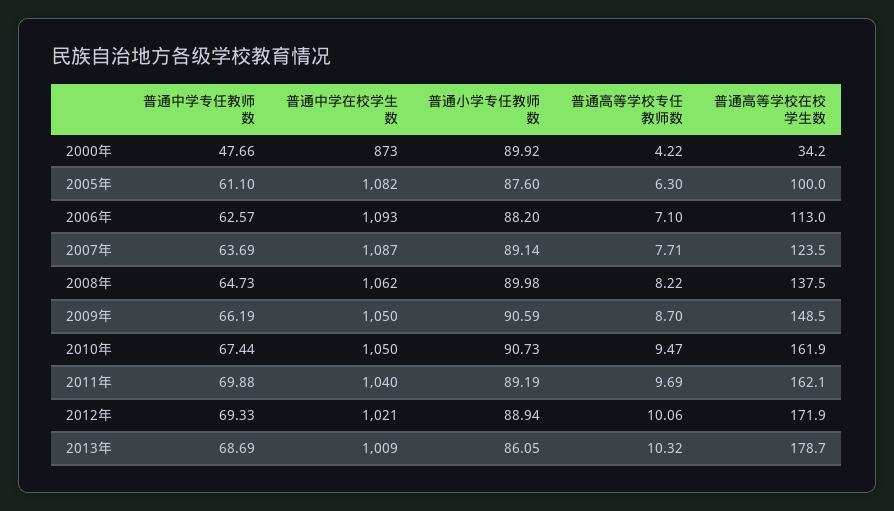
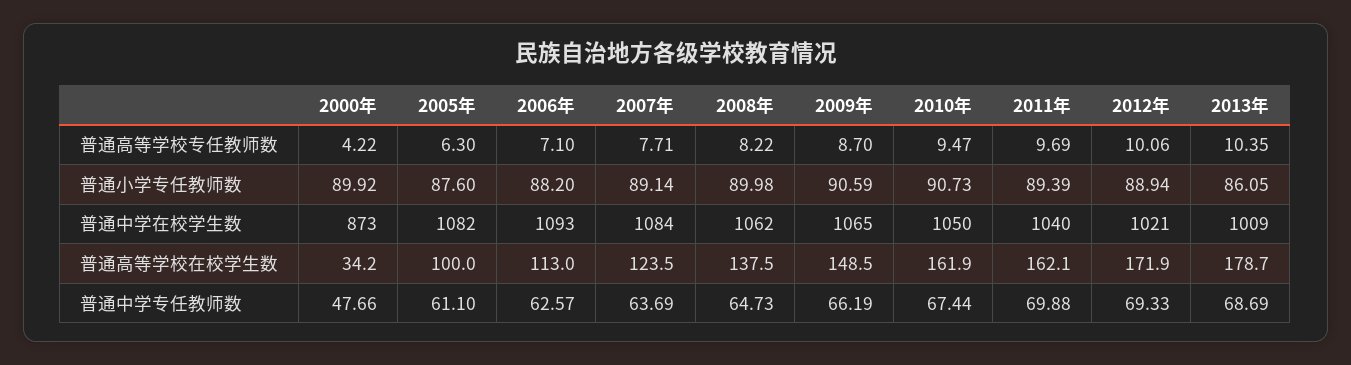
普通中学在校学生数, 2007年: 1087 -> 1084
普通中学在校学生数, 2009年: 1050 -> 1065
普通小学专任教师数, 2011年: 89.19 -> 89.39
普通高等学校专任教师数, 2013年: 10.32 -> 10.35

